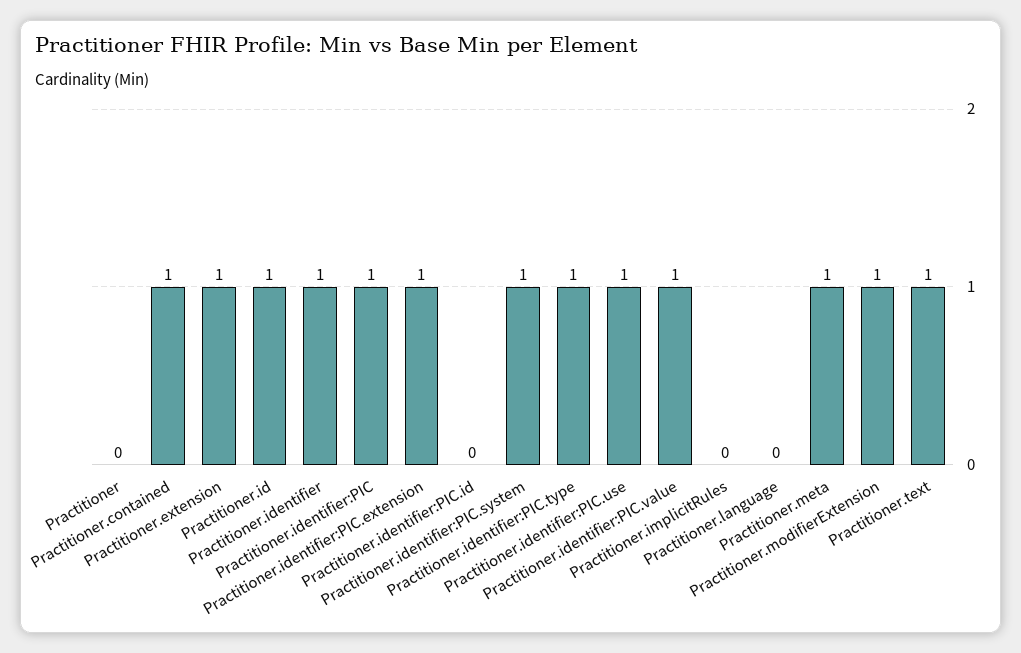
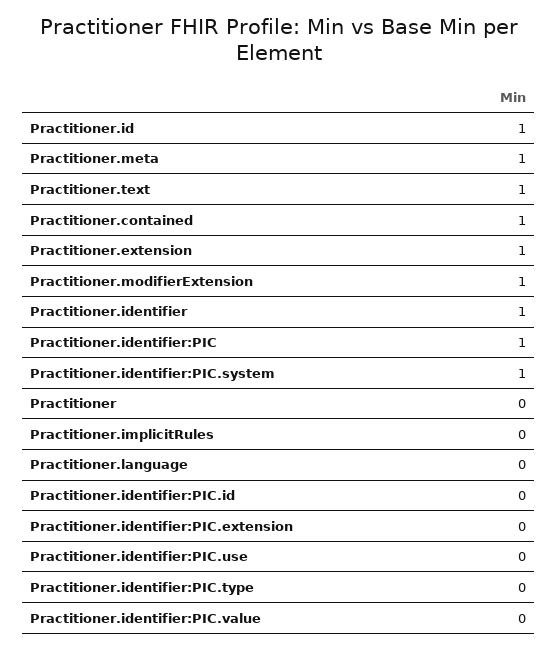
Practitioner.identifier:PIC.extension: 1 -> 0
Practitioner.identifier:PIC.type: 1 -> 0
Practitioner.identifier:PIC.use: 1 -> 0
Practitioner.identifier:PIC.value: 1 -> 0

